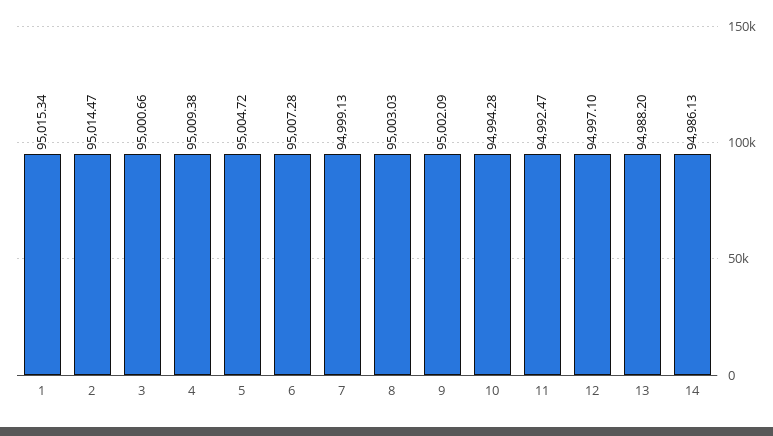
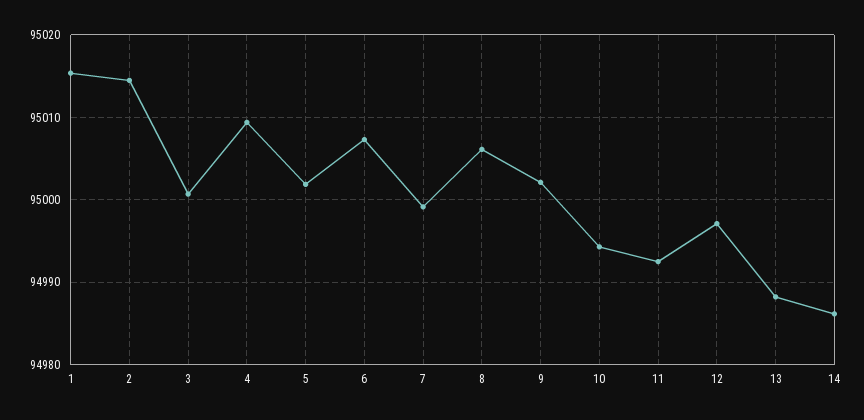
5: 95004.72 -> 95002
8: 95003.03 -> 95006

